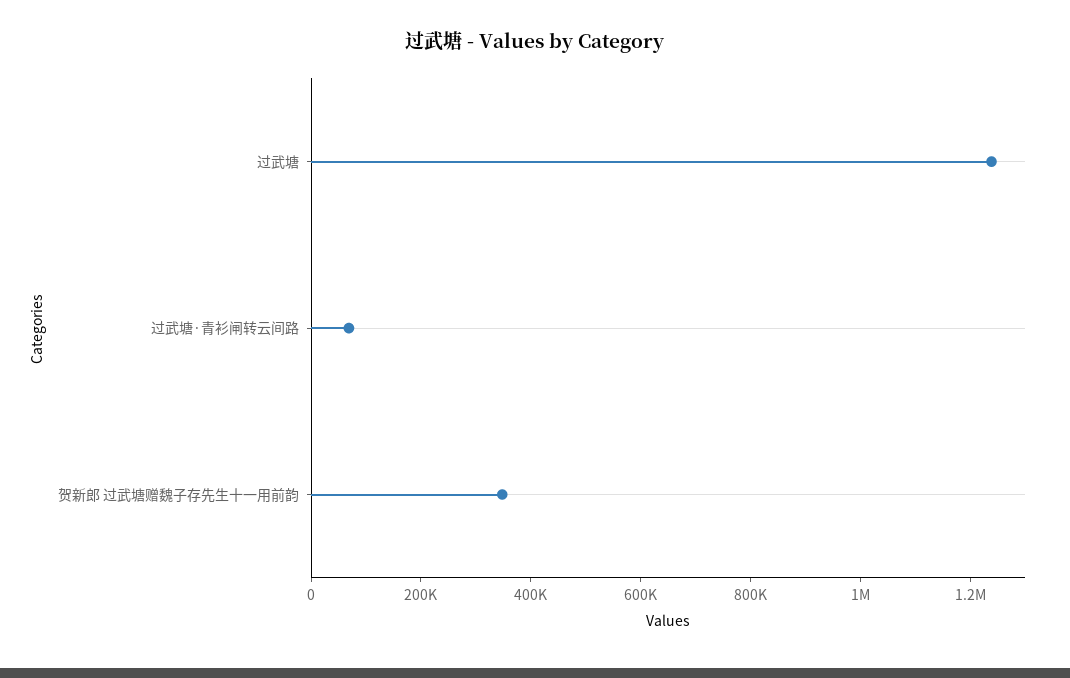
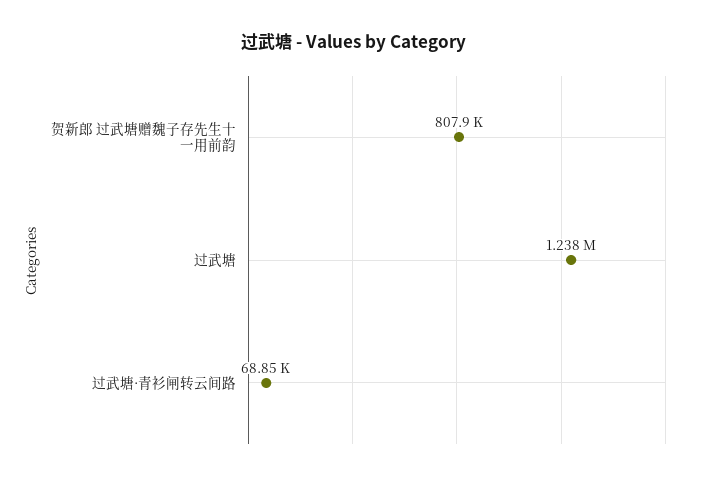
贺新郎 过武塘赠魏子存先生十一用前韵: 350000 -> 807900

